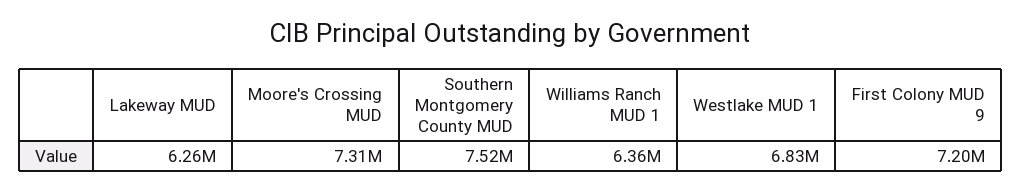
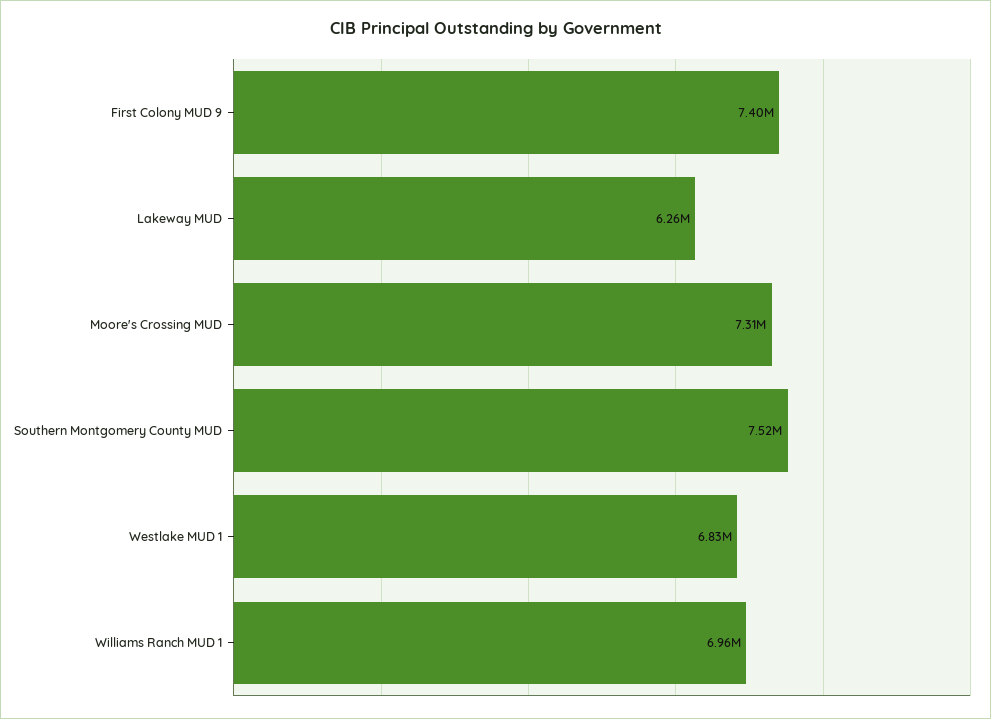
Williams Ranch MUD 1: 6360000 -> 6960000
First Colony MUD 9: 7200000 -> 7400000

